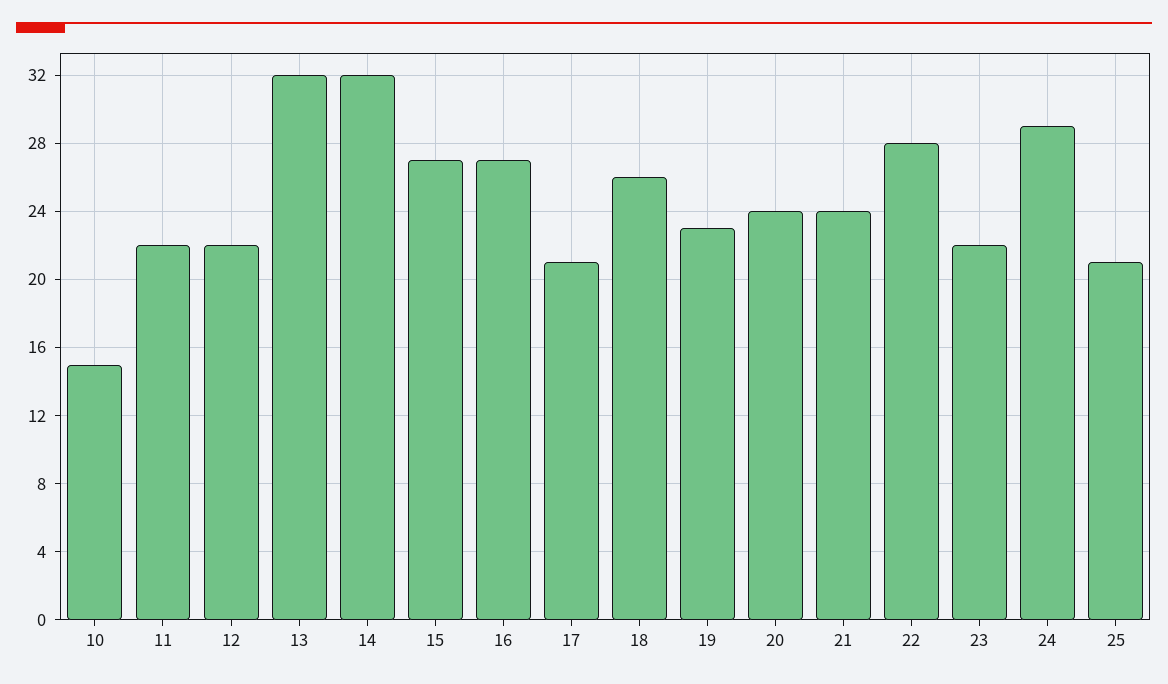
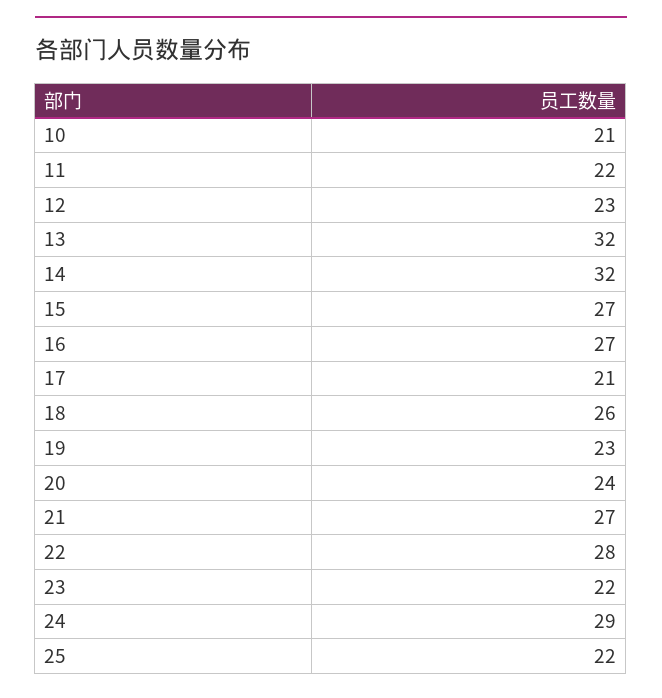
10: 15 -> 21
12: 22 -> 23
21: 24 -> 27
25: 21 -> 22

